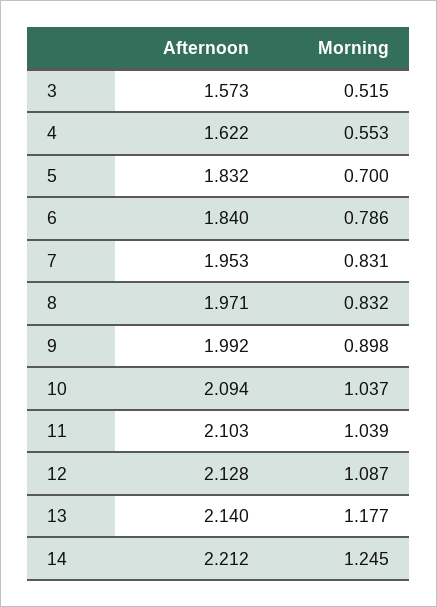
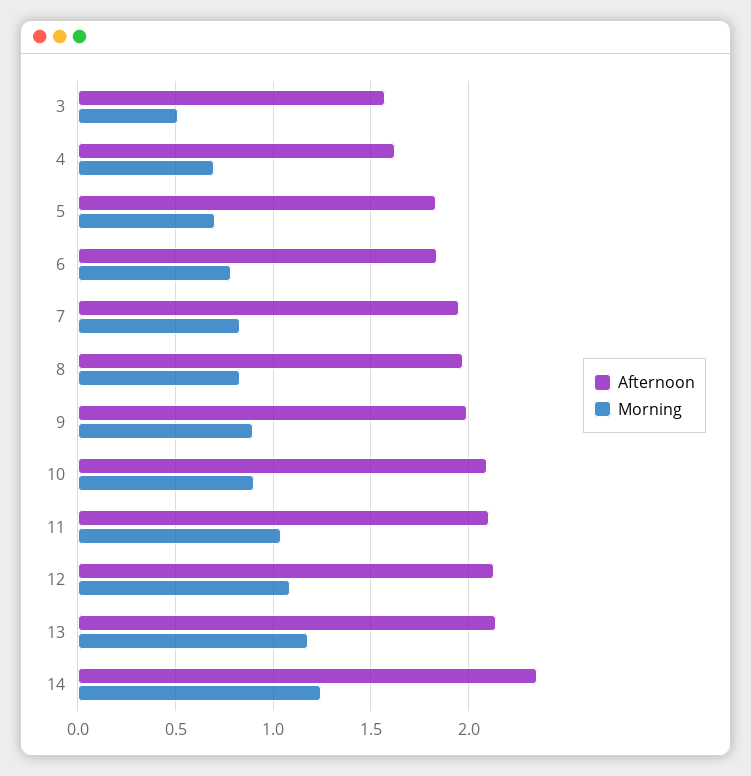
Morning, 4: 0.553 -> 0.7
Morning, 10: 1.037 -> 0.9
Afternoon, 14: 2.212 -> 2.35

